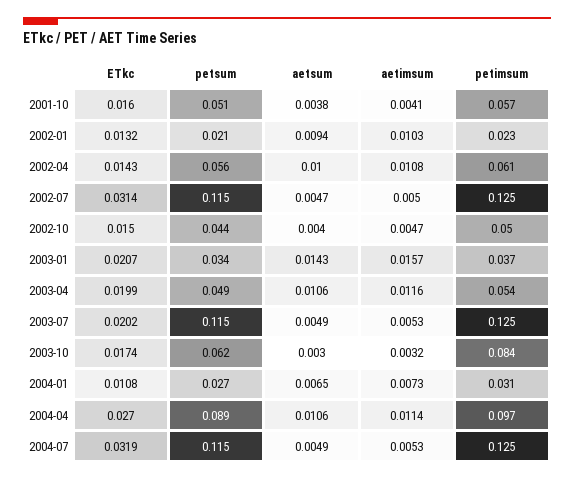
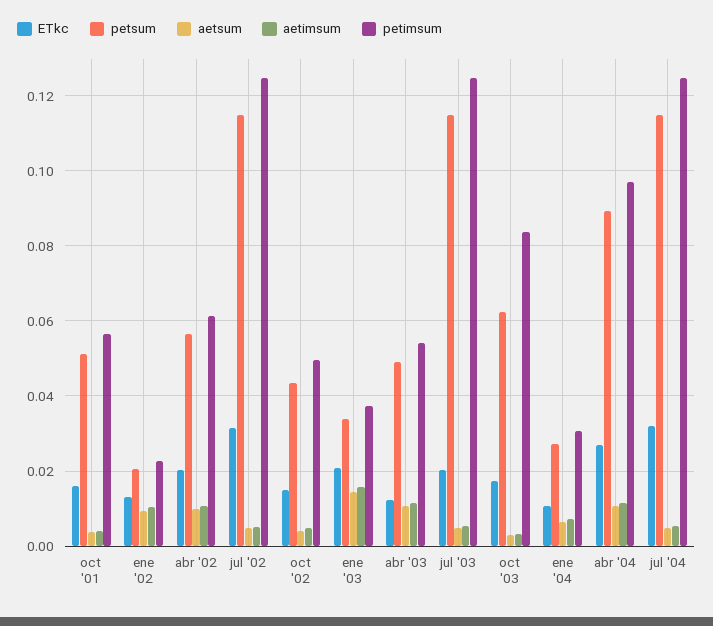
ETkc, 2002-04: 0.0143 -> 0.02
ETkc, 2003-04: 0.0199 -> 0.012

